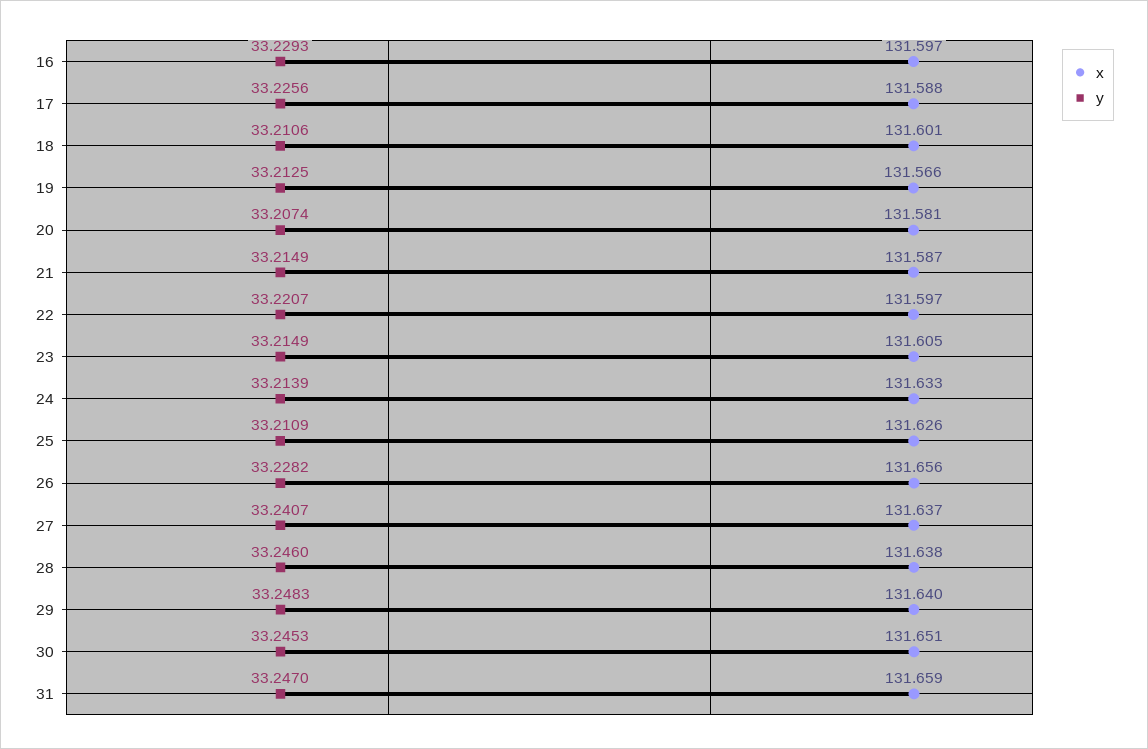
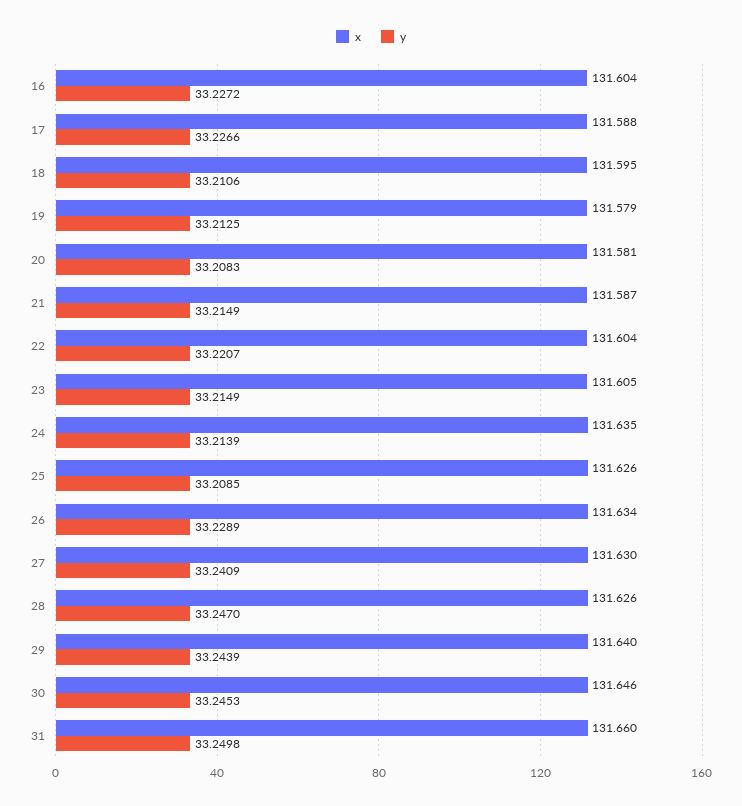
x, 16: 131.597 -> 131.604
y, 16: 33.2293 -> 33.2272
y, 17: 33.2256 -> 33.2266
x, 18: 131.601 -> 131.595
x, 19: 131.566 -> 131.579
y, 20: 33.2074 -> 33.2083
x, 22: 131.597 -> 131.604
x, 24: 131.633 -> 131.635
y, 25: 33.2109 -> 33.2085
x, 26: 131.656 -> 131.634
y, 26: 33.2282 -> 33.2289
x, 27: 131.637 -> 131.63
y, 27: 33.2407 -> 33.2409
x, 28: 131.638 -> 131.626
y, 28: 33.246 -> 33.247
y, 29: 33.2483 -> 33.2439
x, 30: 131.651 -> 131.646
x, 31: 131.659 -> 131.66
y, 31: 33.247 -> 33.2498

